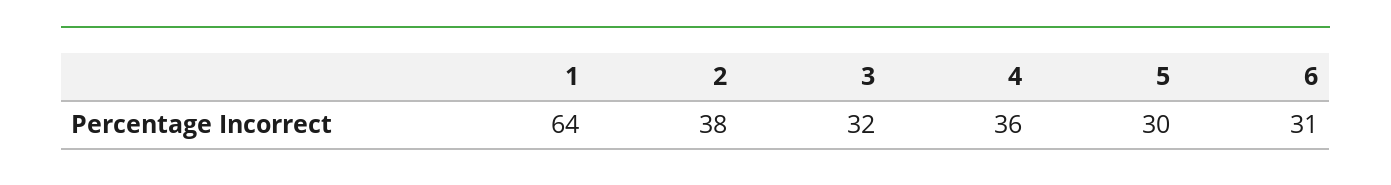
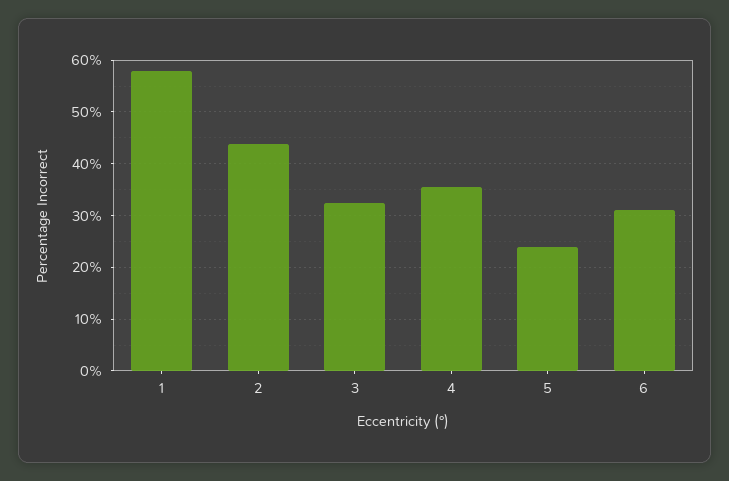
1: 64 -> 58
2: 38 -> 44
5: 30 -> 24

